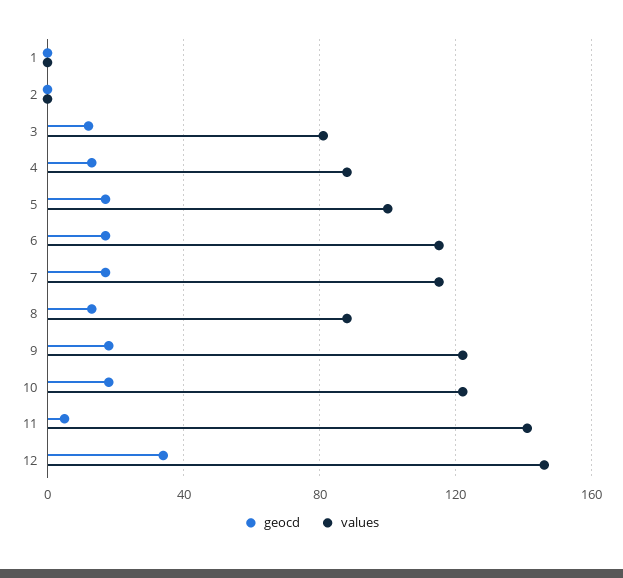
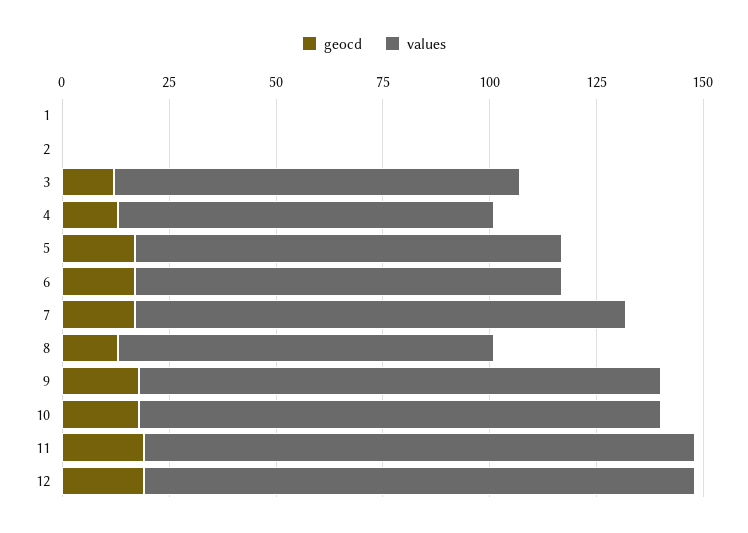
values, 3: 80 -> 95
values, 6: 115 -> 100
geocd, 11: 5 -> 20
values, 11: 140 -> 130
geocd, 12: 35 -> 20
values, 12: 145 -> 130

